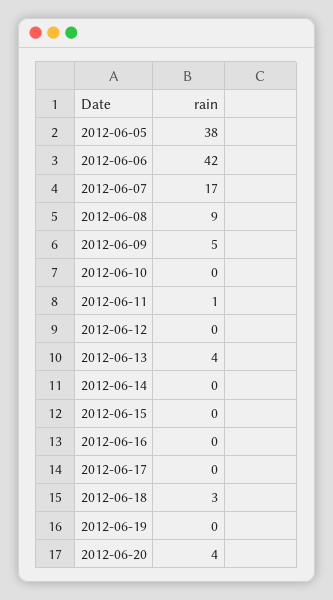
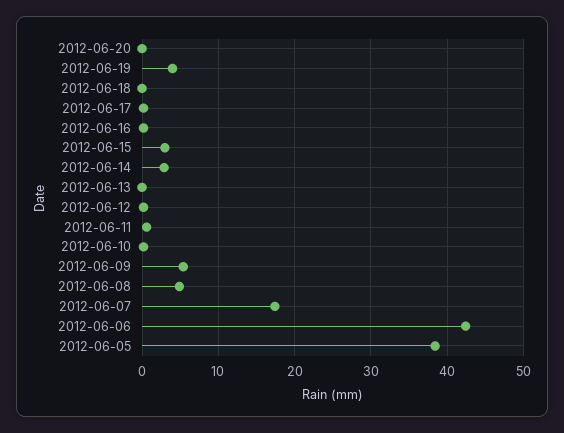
2012-06-08: 9 -> 5
2012-06-13: 4 -> 0
2012-06-14: 0 -> 3
2012-06-15: 0 -> 3
2012-06-18: 3 -> 0
2012-06-19: 0 -> 4
2012-06-20: 4 -> 0

